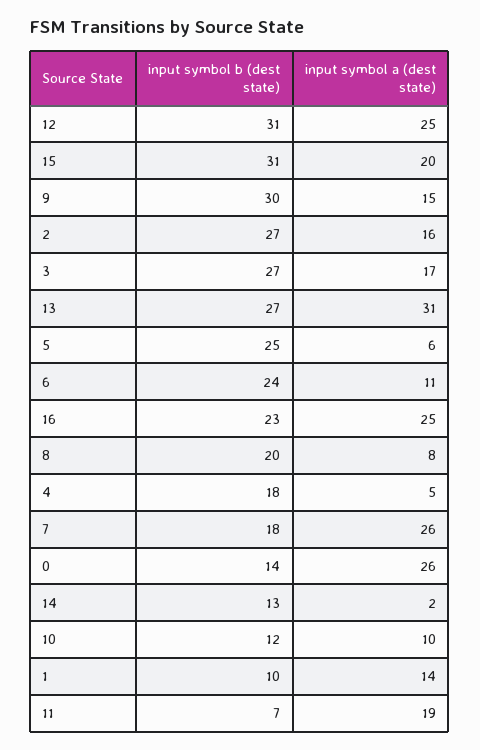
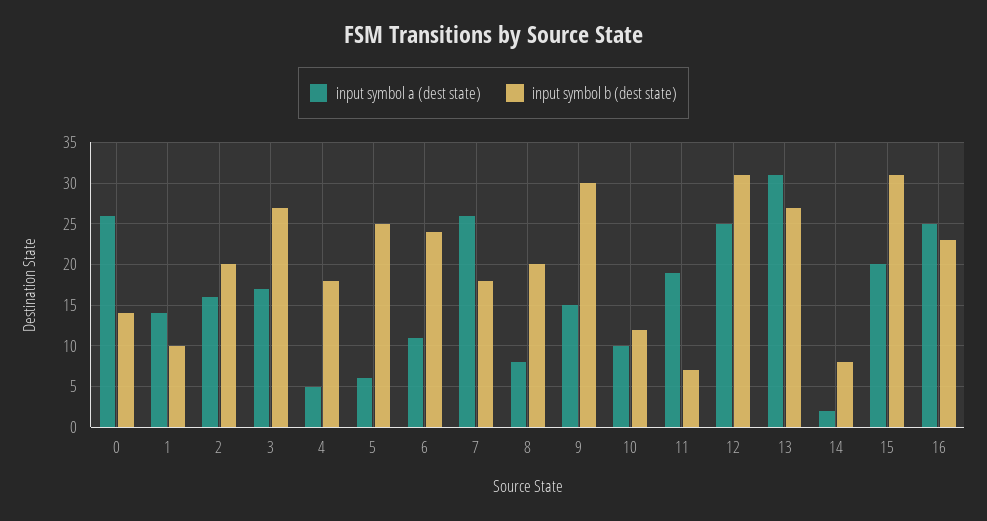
input symbol b (dest state), 2: 27 -> 20
input symbol b (dest state), 14: 13 -> 8

